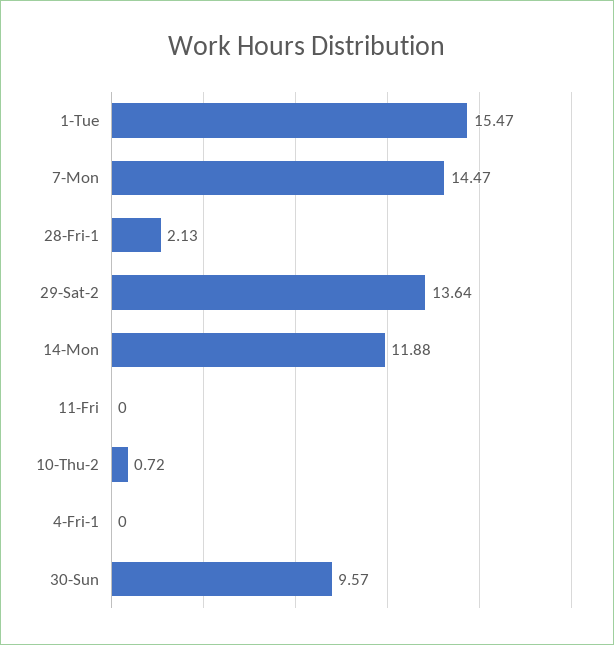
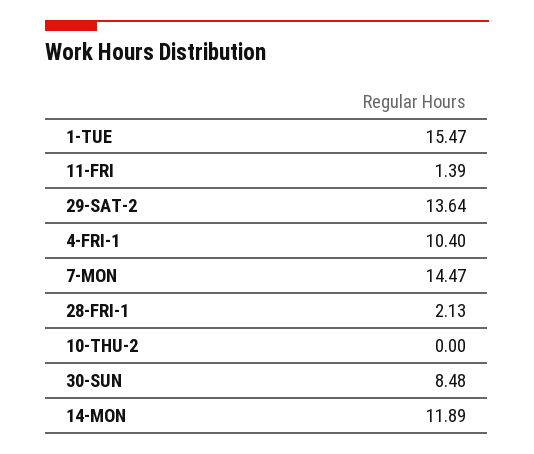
14-Mon: 11.88 -> 11.89
11-Fri: 0 -> 1.39
10-Thu-2: 0.72 -> 0
4-Fri-1: 0 -> 10.4
30-Sun: 9.57 -> 8.48

